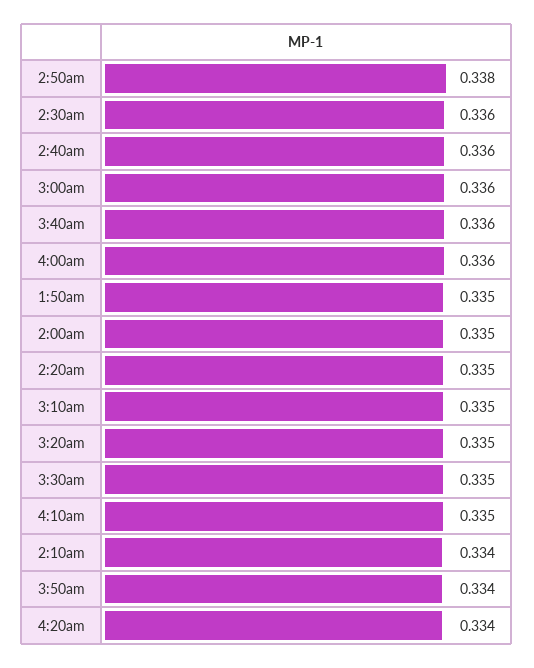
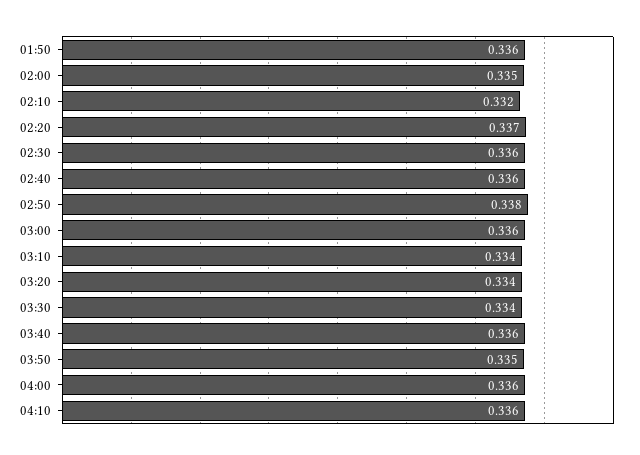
1:50am: 0.335 -> 0.336
2:20am: 0.335 -> 0.337
3:10am: 0.335 -> 0.334
3:20am: 0.335 -> 0.334
3:30am: 0.335 -> 0.334
4:10am: 0.335 -> 0.336
2:10am: 0.334 -> 0.332
3:50am: 0.334 -> 0.335
4:20am: 0.334 -> none

